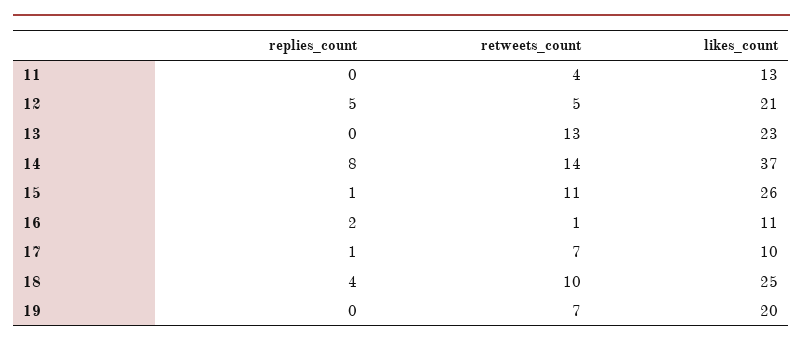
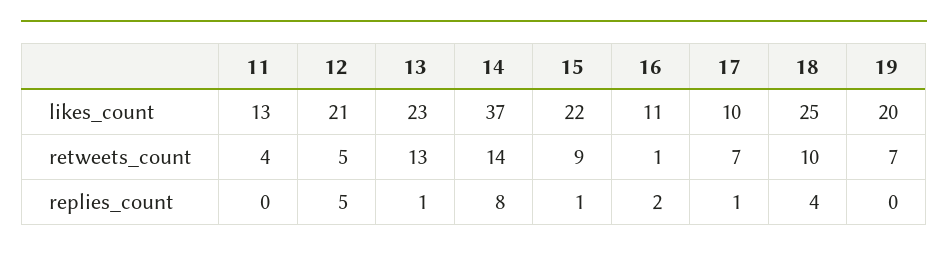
replies_count, 13: 0 -> 1
retweets_count, 15: 11 -> 9
likes_count, 15: 26 -> 22

